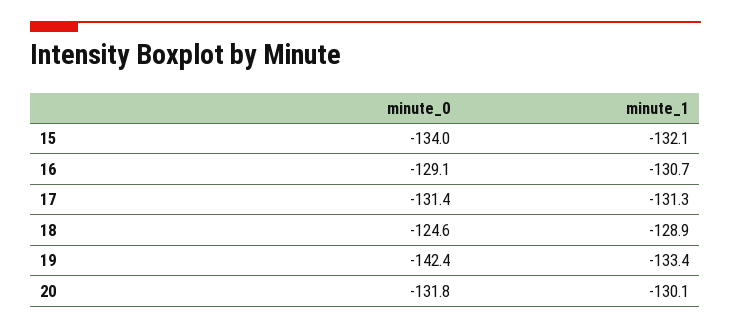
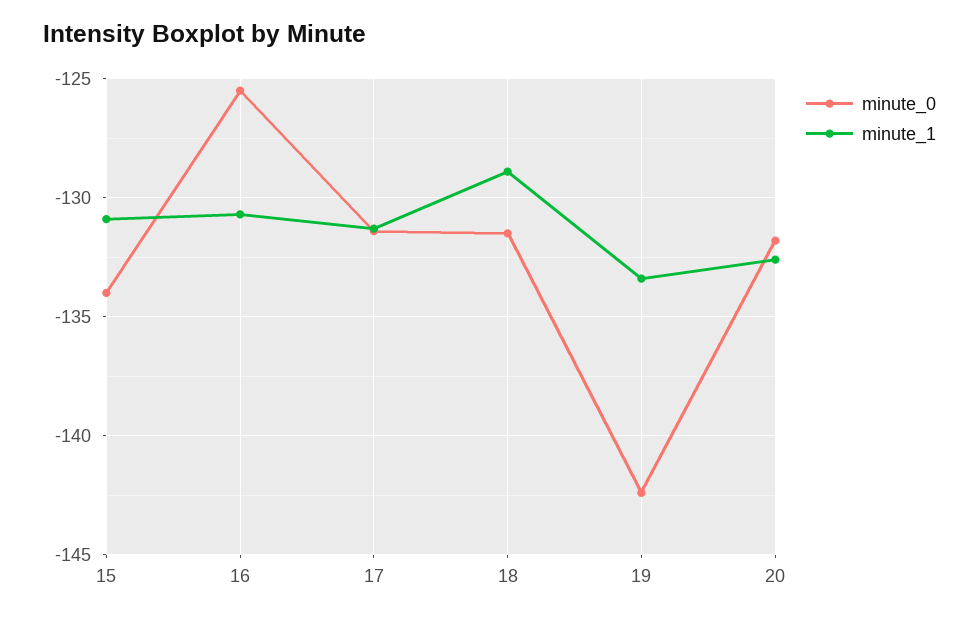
minute_1, 15: -132.1 -> -131
minute_0, 16: -129.1 -> -125.5
minute_0, 18: -124.6 -> -131.5
minute_1, 20: -130.1 -> -132.5

